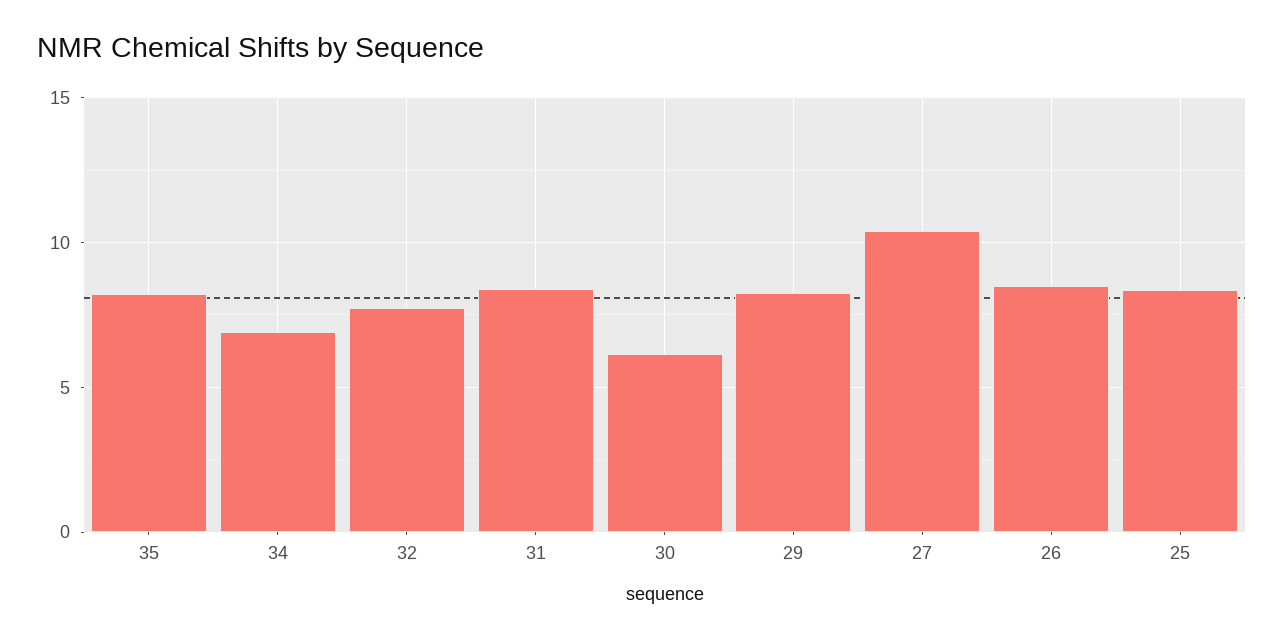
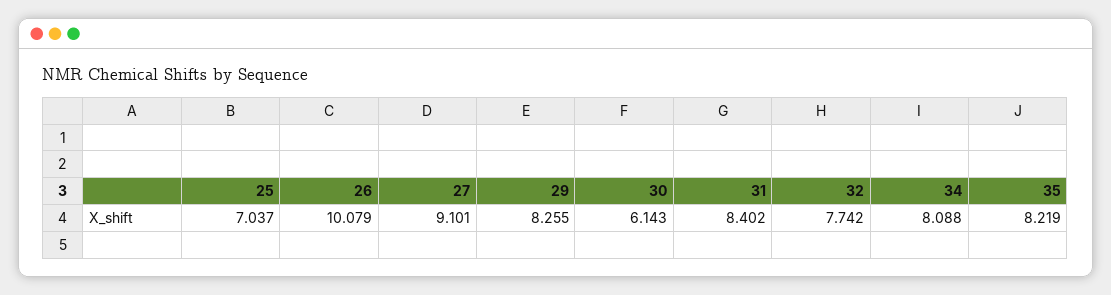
34: 7 -> 8.088
27: 10.5 -> 9.101
26: 8.5 -> 10.079
25: 8.5 -> 7.037

